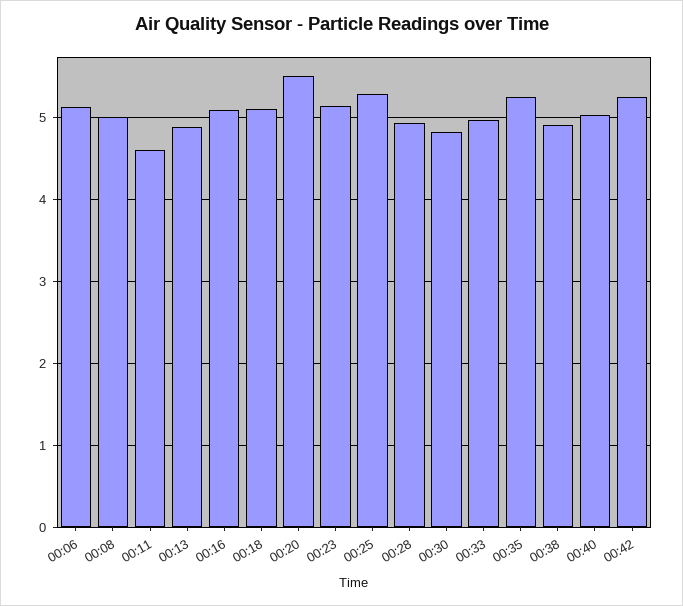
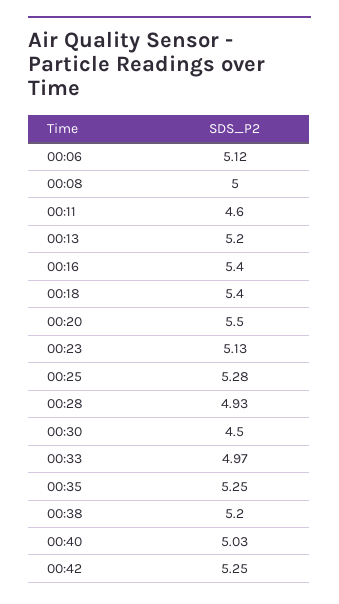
00:13: 4.9 -> 5.2
00:16: 5.1 -> 5.4
00:18: 5.1 -> 5.4
00:30: 4.8 -> 4.5
00:38: 4.9 -> 5.2

